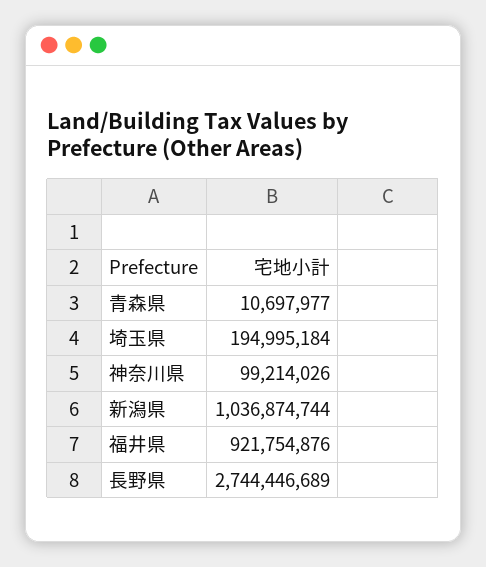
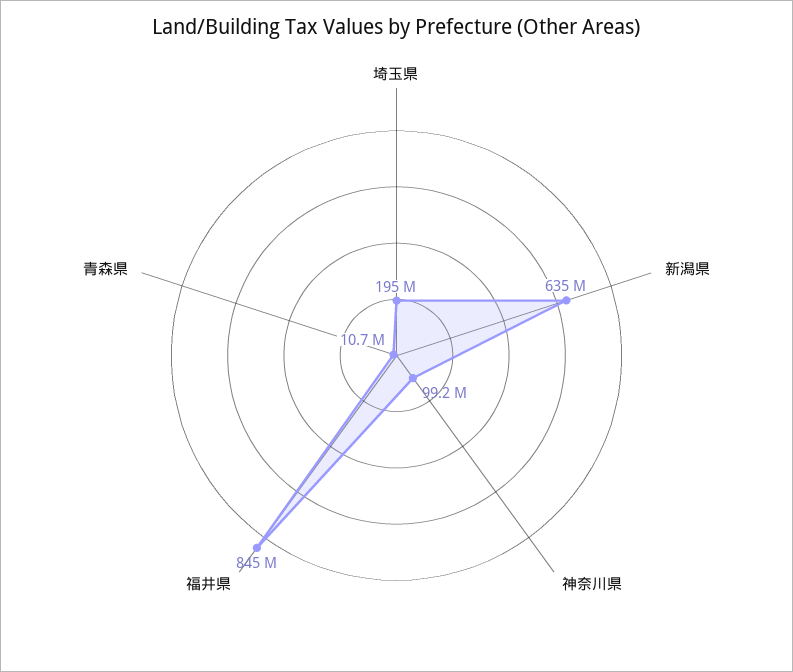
新潟県: 1036874744 -> 635000000
福井県: 921754876 -> 845000000
長野県: 2744446689 -> none

